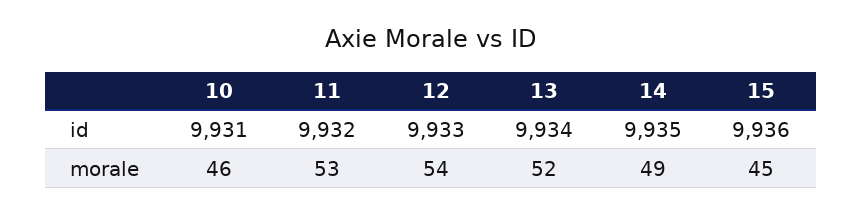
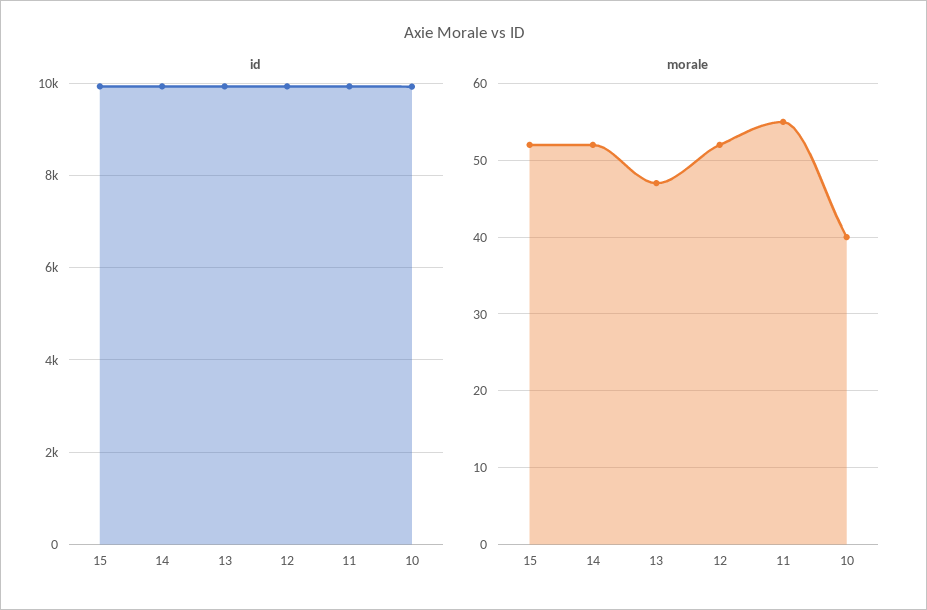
morale, 10: 46 -> 40
morale, 11: 53 -> 55
morale, 12: 54 -> 52
morale, 13: 52 -> 47
morale, 14: 49 -> 52
morale, 15: 45 -> 52

